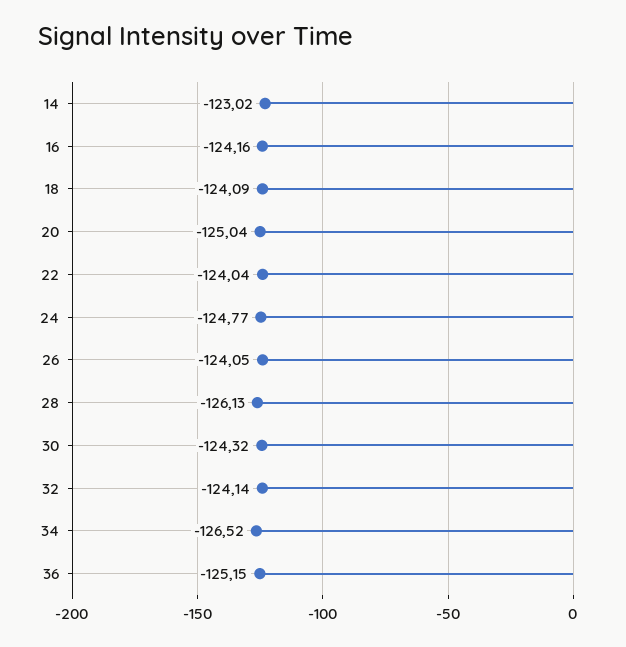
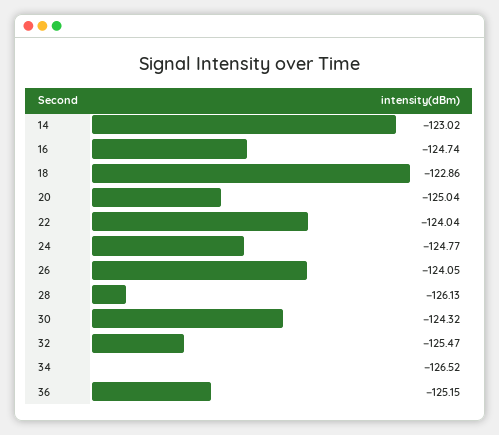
16: -124.16 -> -124.74
18: -124.09 -> -122.86
32: -124.14 -> -125.47

